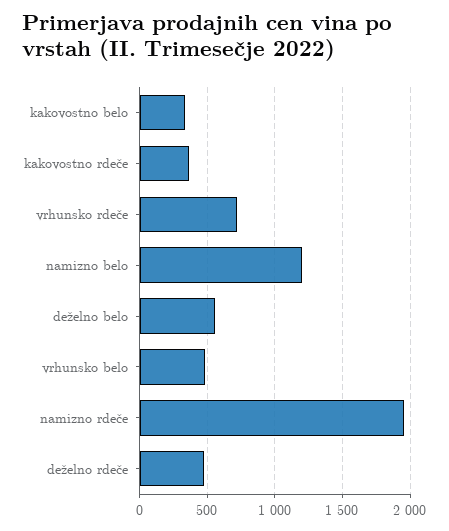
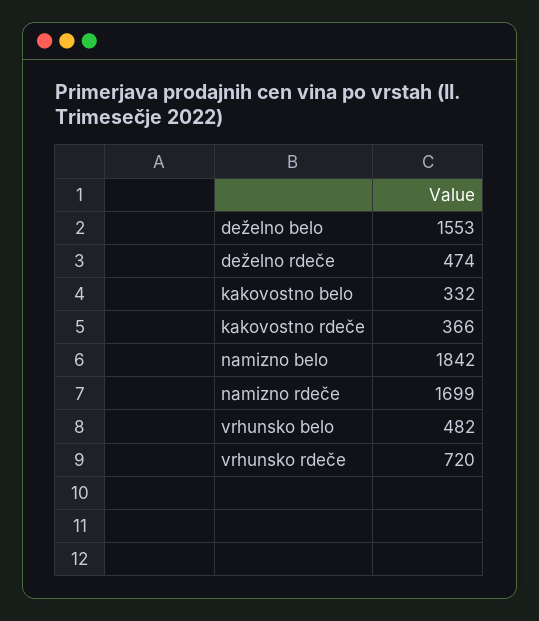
namizno belo: 1200 -> 1842
deželno belo: 550 -> 1553
namizno rdeče: 1950 -> 1699

